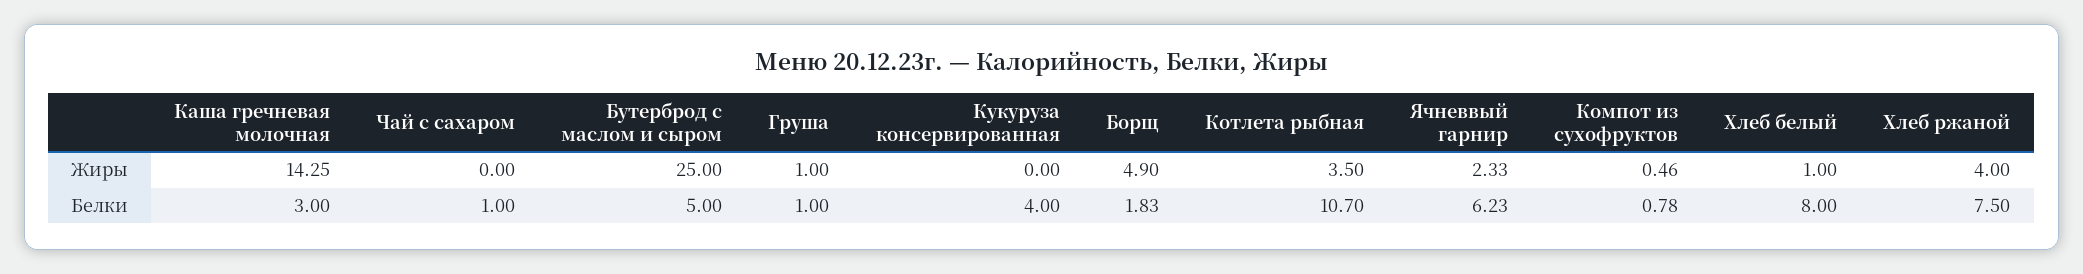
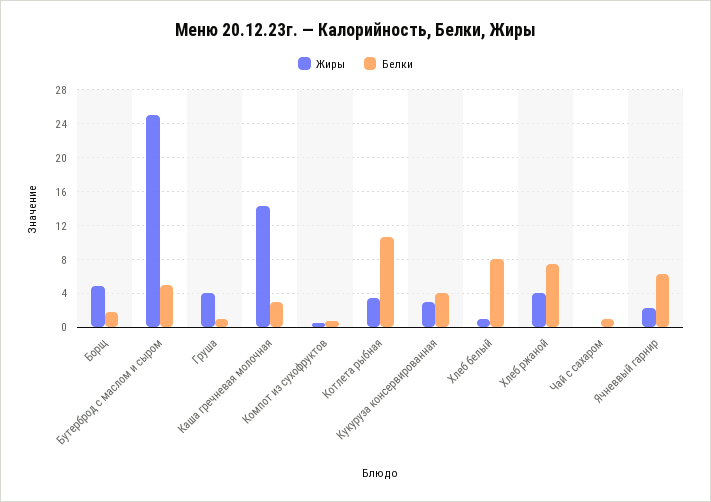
Жиры, Груша: 1 -> 4
Жиры, Кукуруза консервированная: 0 -> 3

